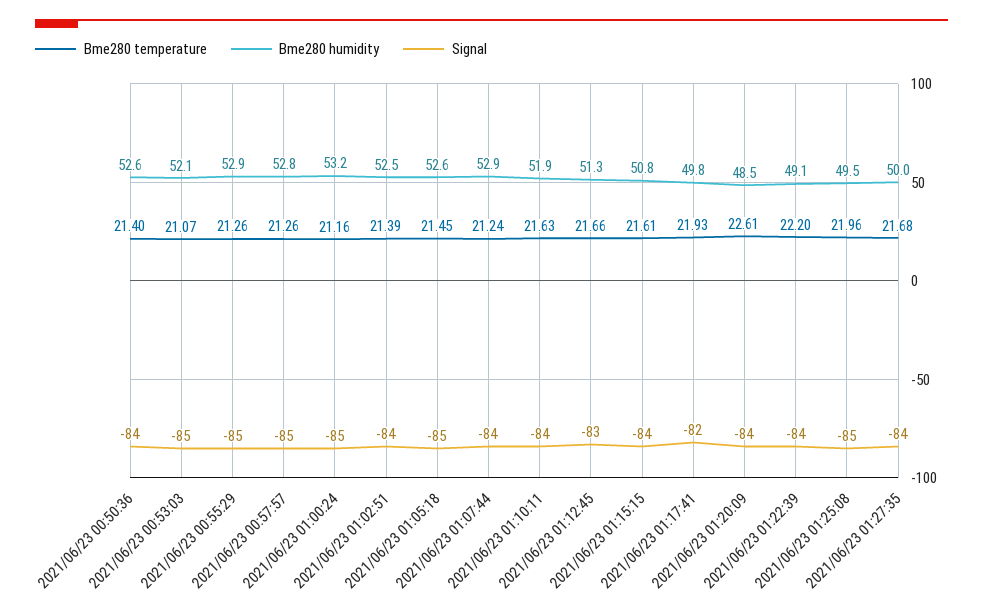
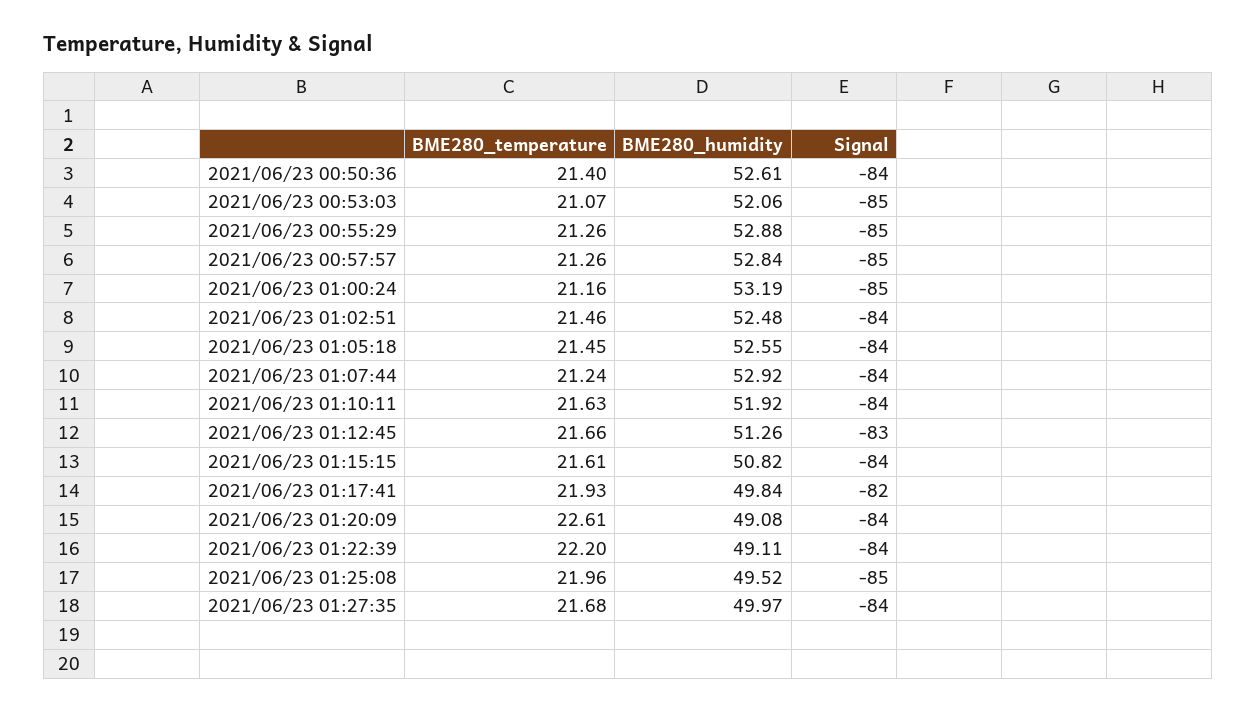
Bme280 temperature, 2021/06/23 01:02:51: 21.39 -> 21.46
Signal, 2021/06/23 01:05:18: -85 -> -84
Bme280 humidity, 2021/06/23 01:20:09: 48.5 -> 49.08

